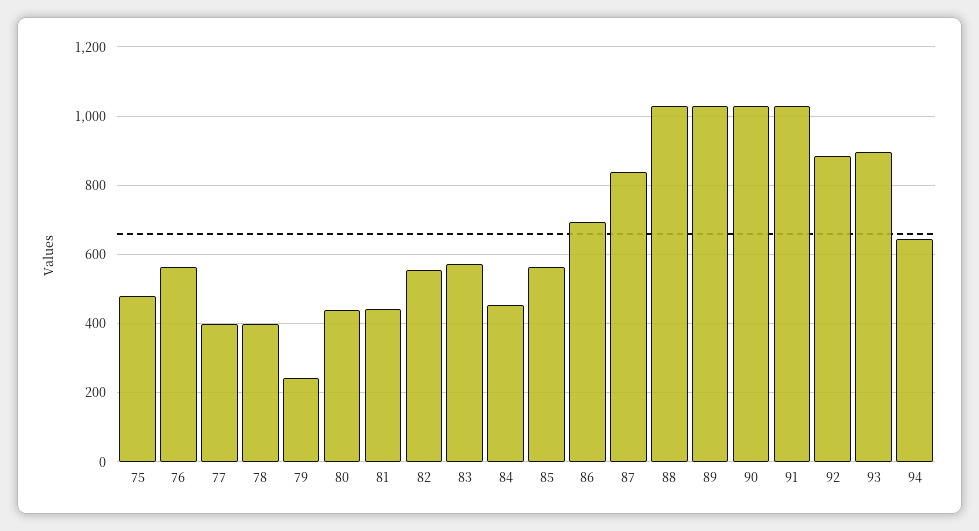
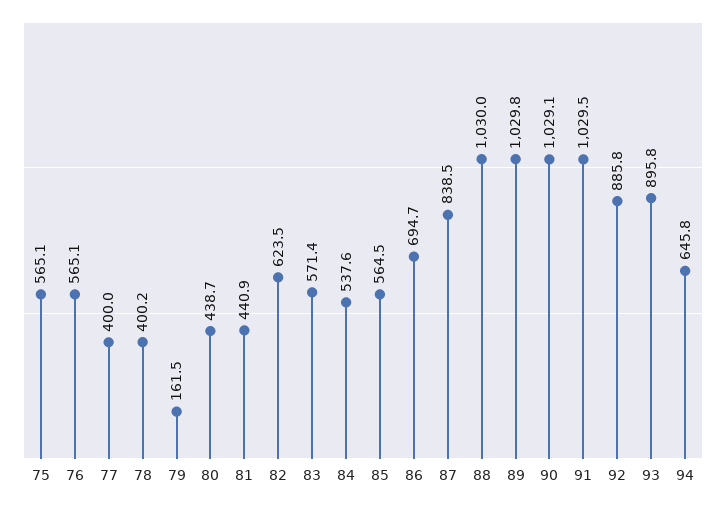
75: 480 -> 565.1
79: 240 -> 161.5
82: 560 -> 623.5
84: 460 -> 537.6

